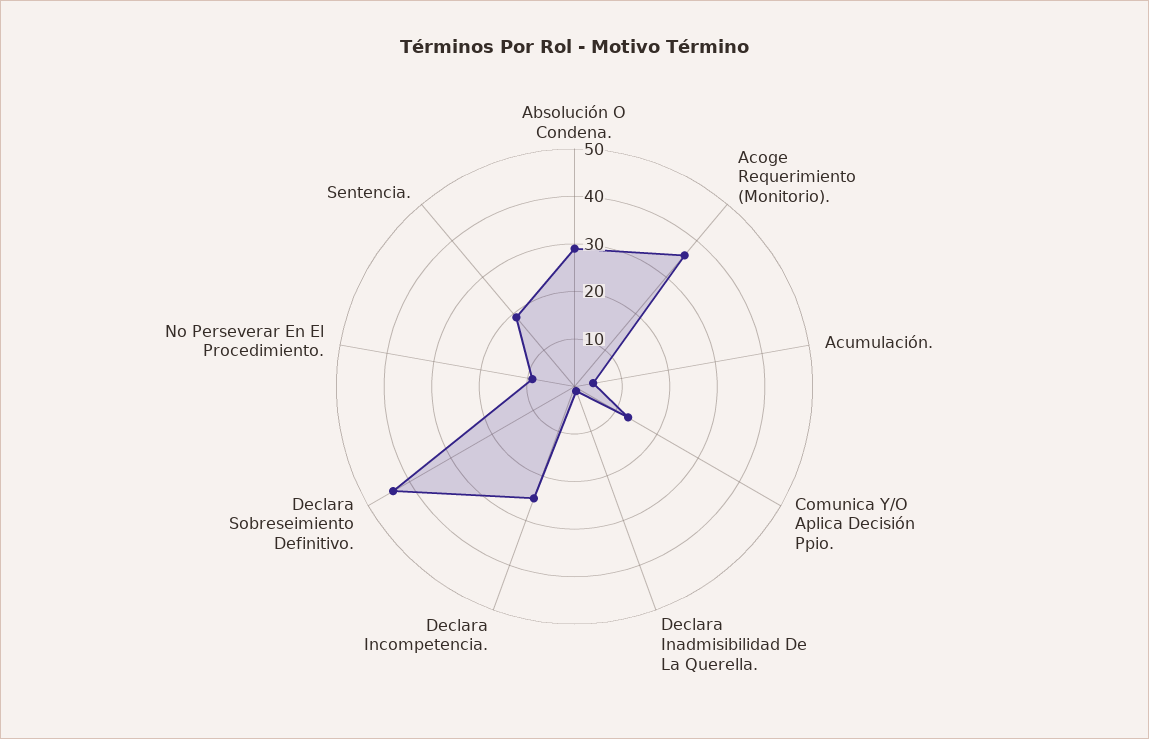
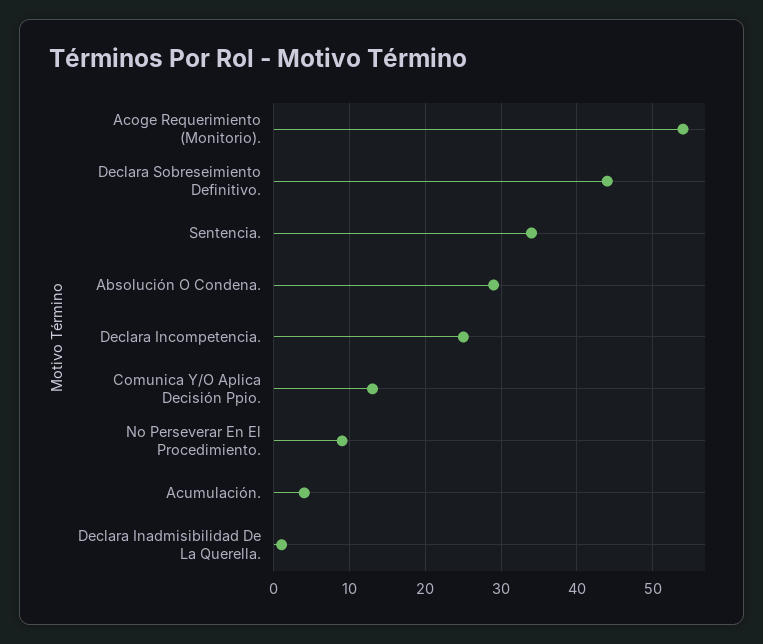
Acoge Requerimiento (Monitorio).: 35 -> 54
Sentencia.: 20 -> 34

